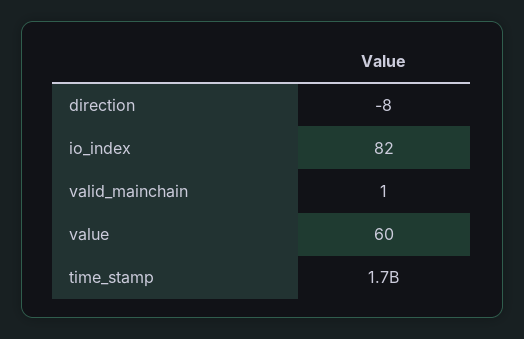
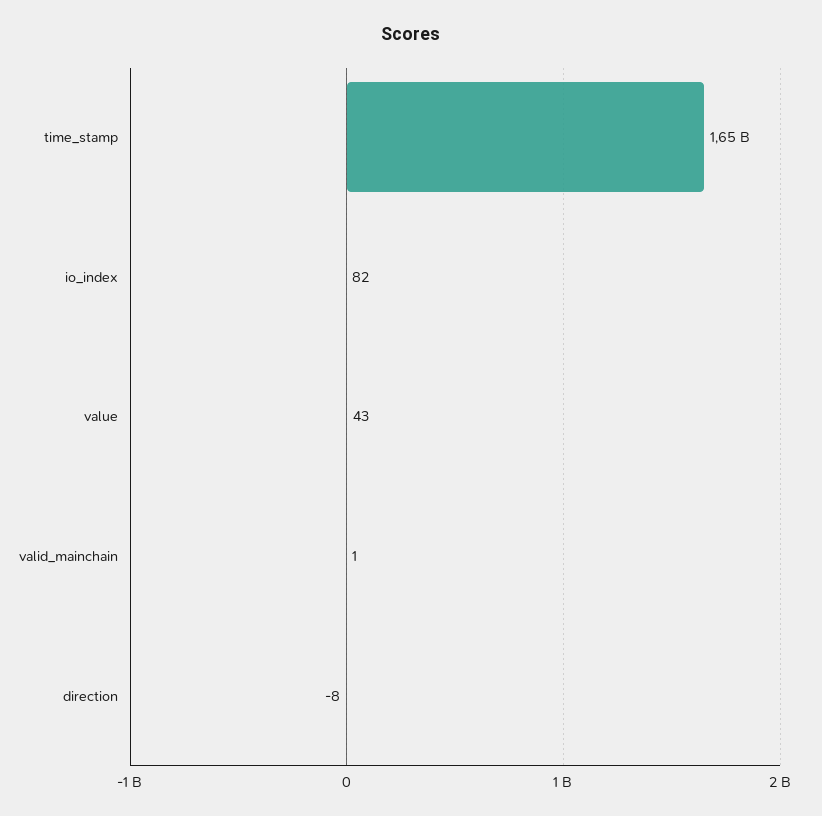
value: 60 -> 43

